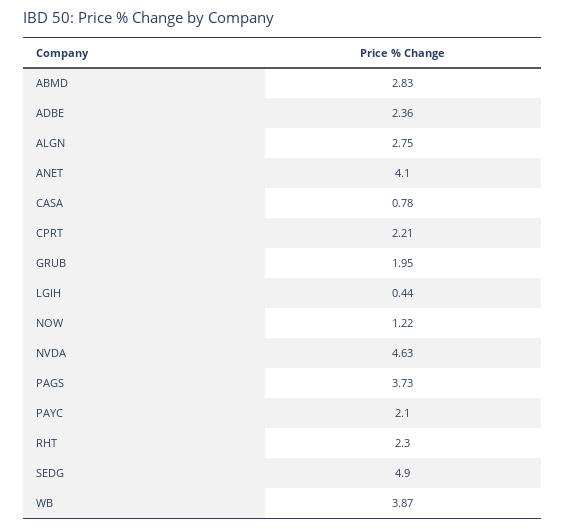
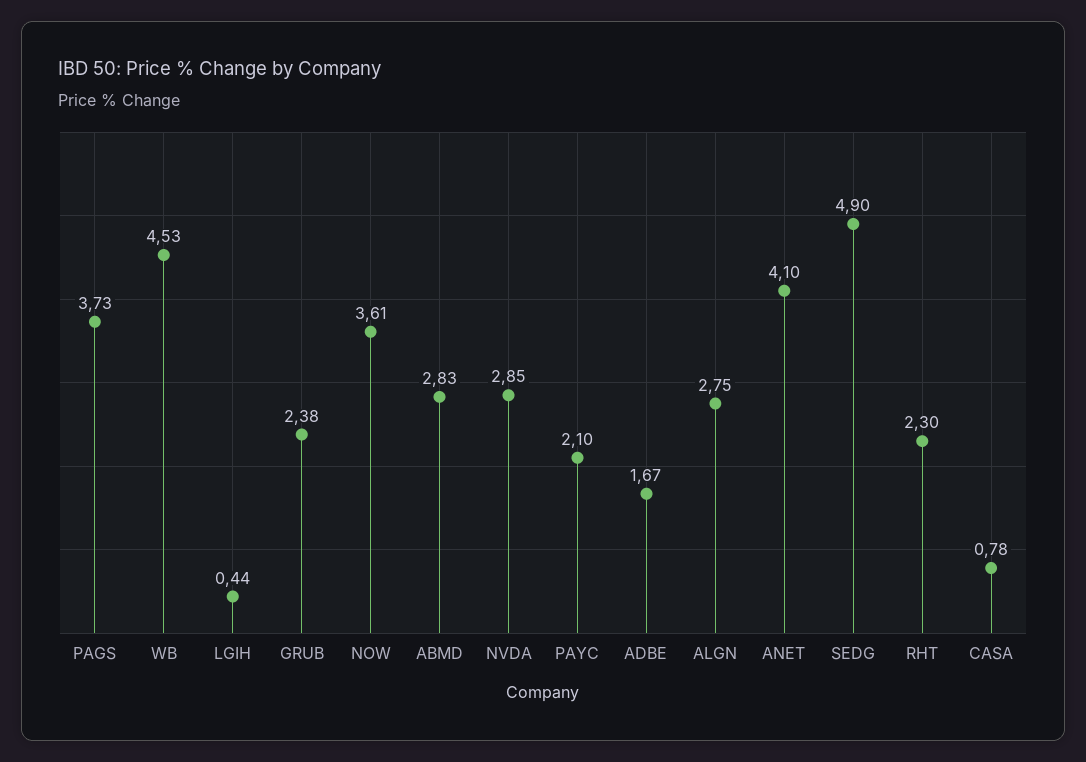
ADBE: 2.36 -> 1.67
CPRT: 2.21 -> none
GRUB: 1.95 -> 2.38
NOW: 1.22 -> 3.61
NVDA: 4.63 -> 2.85
WB: 3.87 -> 4.53

